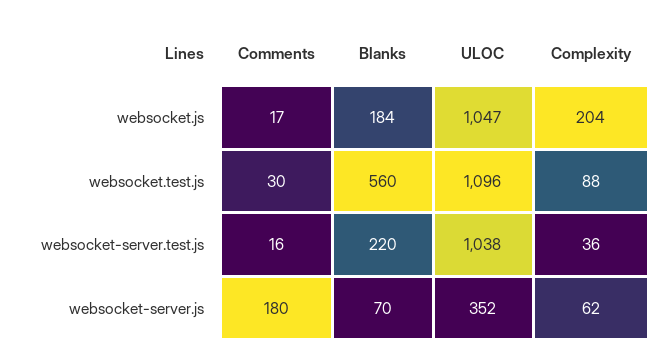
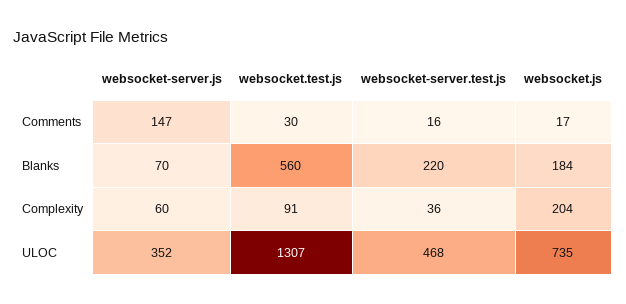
ULOC, websocket.js: 1047 -> 735
ULOC, websocket.test.js: 1096 -> 1307
Complexity, websocket.test.js: 88 -> 91
ULOC, websocket-server.test.js: 1038 -> 468
Comments, websocket-server.js: 180 -> 147
Complexity, websocket-server.js: 62 -> 60

